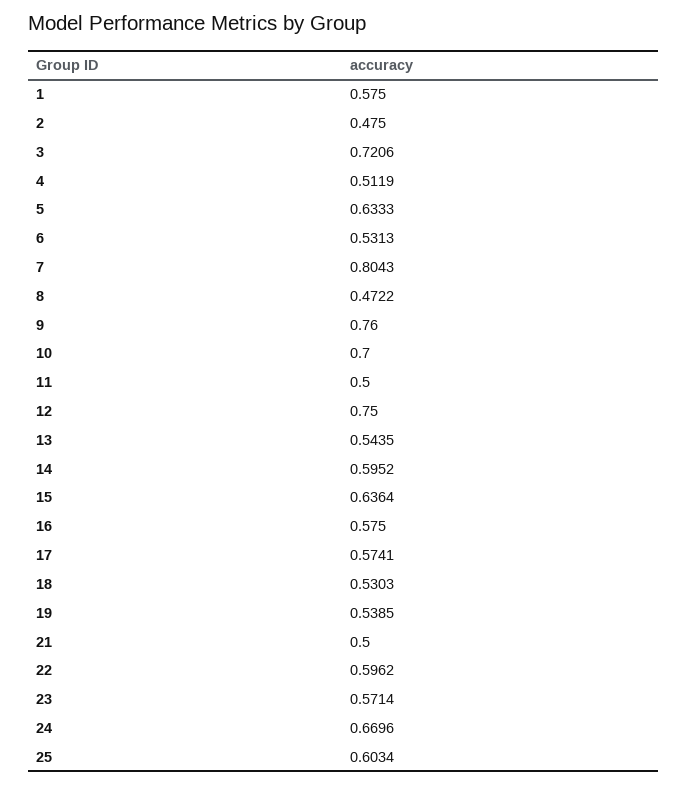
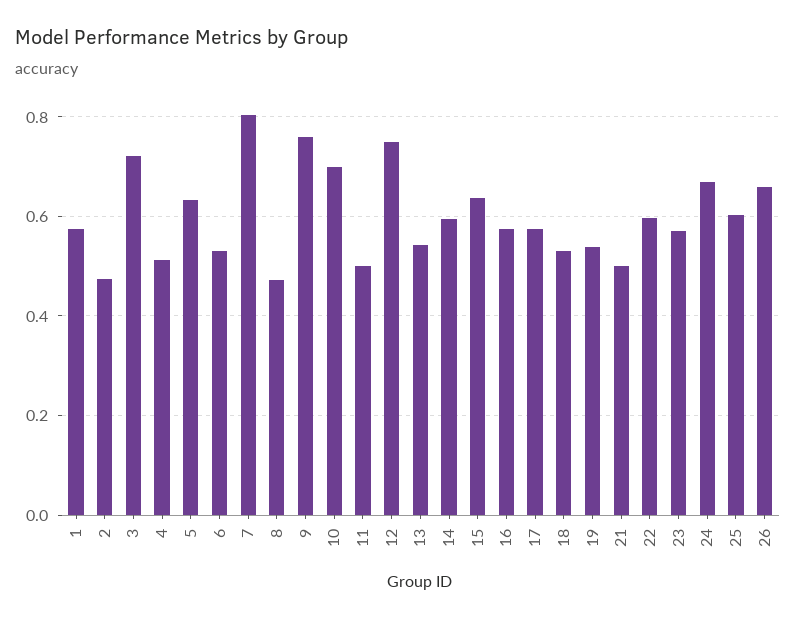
26: none -> 0.66

